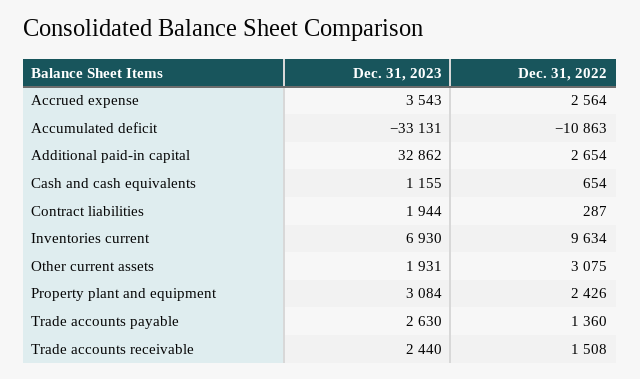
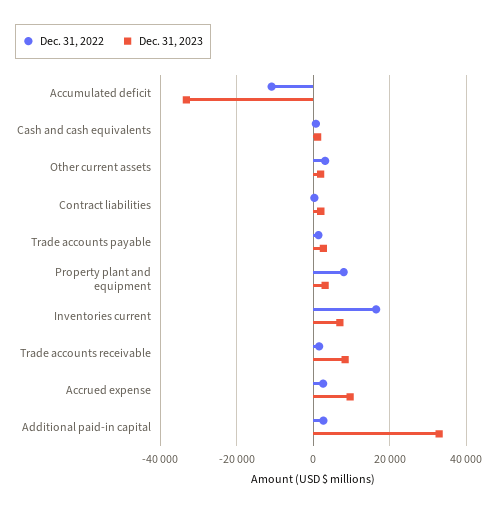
Dec. 31, 2023, Accrued expense: 3543 -> 10000
Dec. 31, 2022, Inventories current: 9634 -> 16000
Dec. 31, 2022, Property plant and equipment: 2426 -> 8000
Dec. 31, 2023, Trade accounts receivable: 2440 -> 8000

